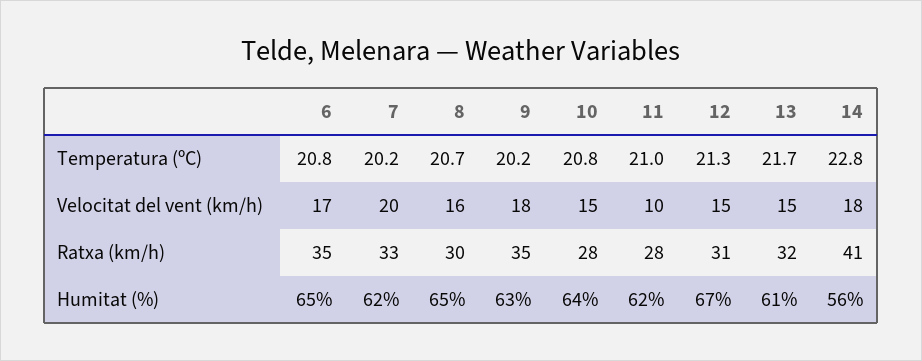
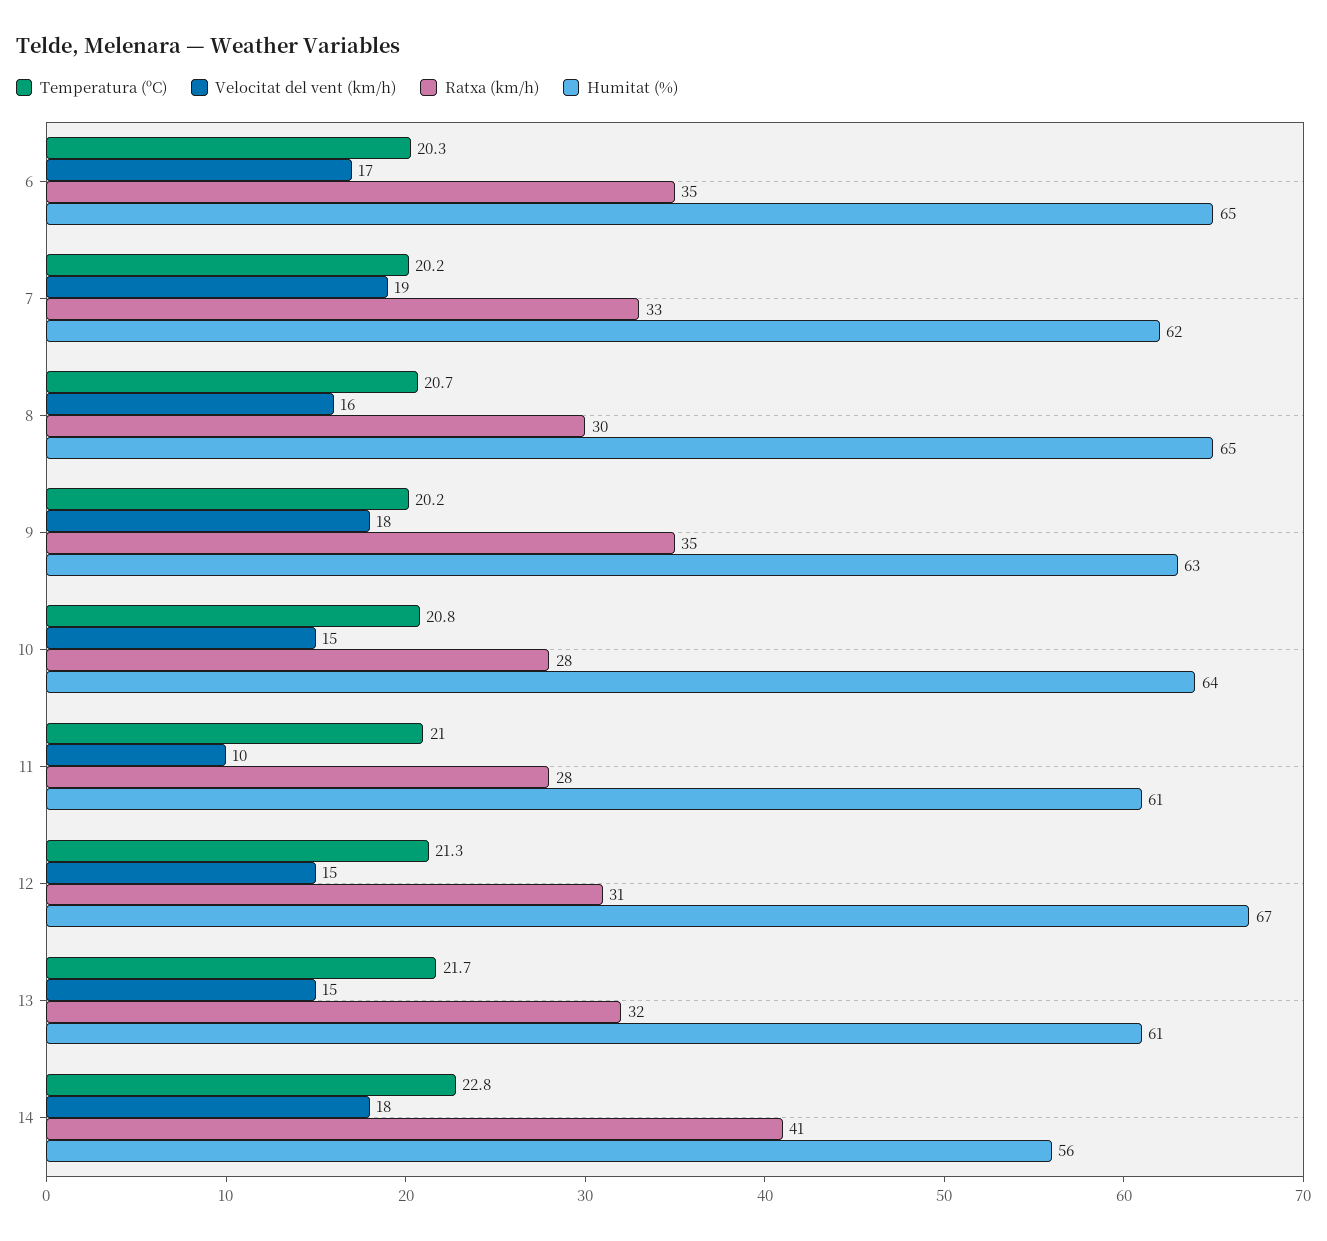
Temperatura (ºC), 6: 20.8 -> 20.3
Velocitat del vent (km/h), 7: 20 -> 19
Humitat (%), 11: 62 -> 61

